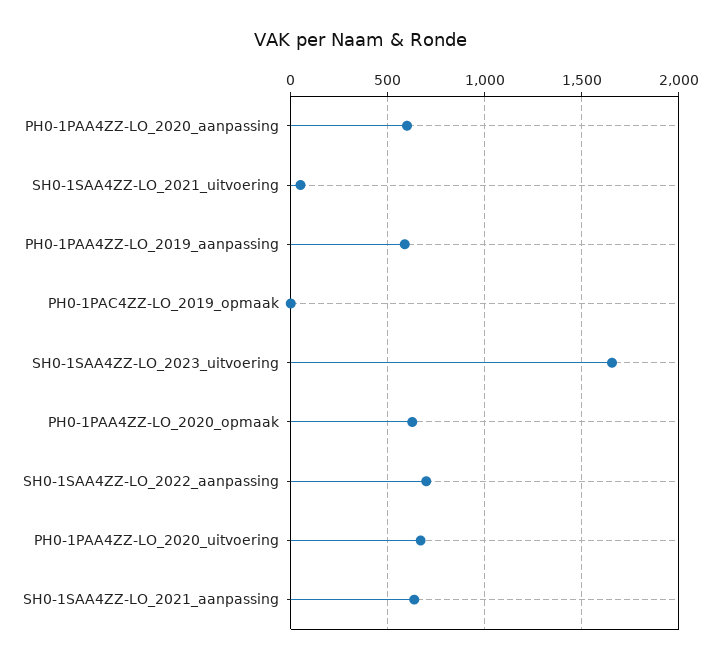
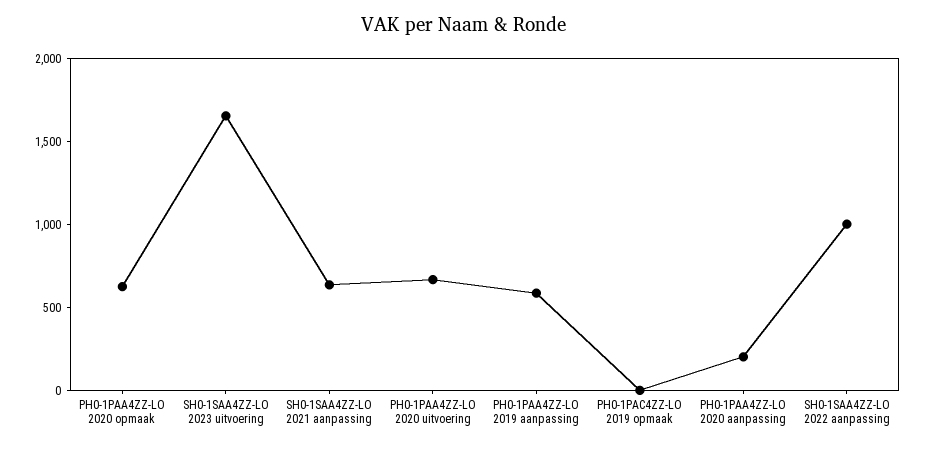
PH0-1PAA4ZZ-LO_2020_aanpassing: 600 -> 200
SH0-1SAA4ZZ-LO_2021_uitvoering: 50 -> none
SH0-1SAA4ZZ-LO_2022_aanpassing: 700 -> 1000

